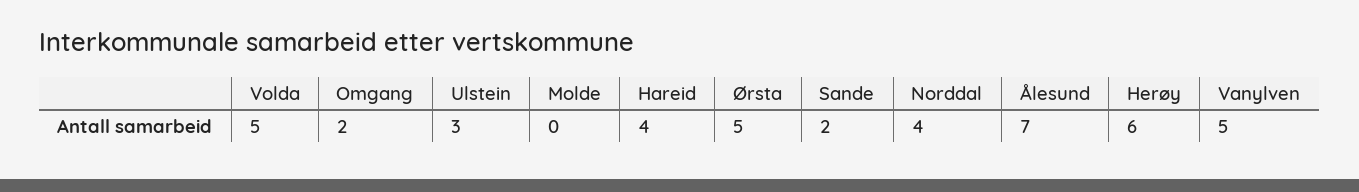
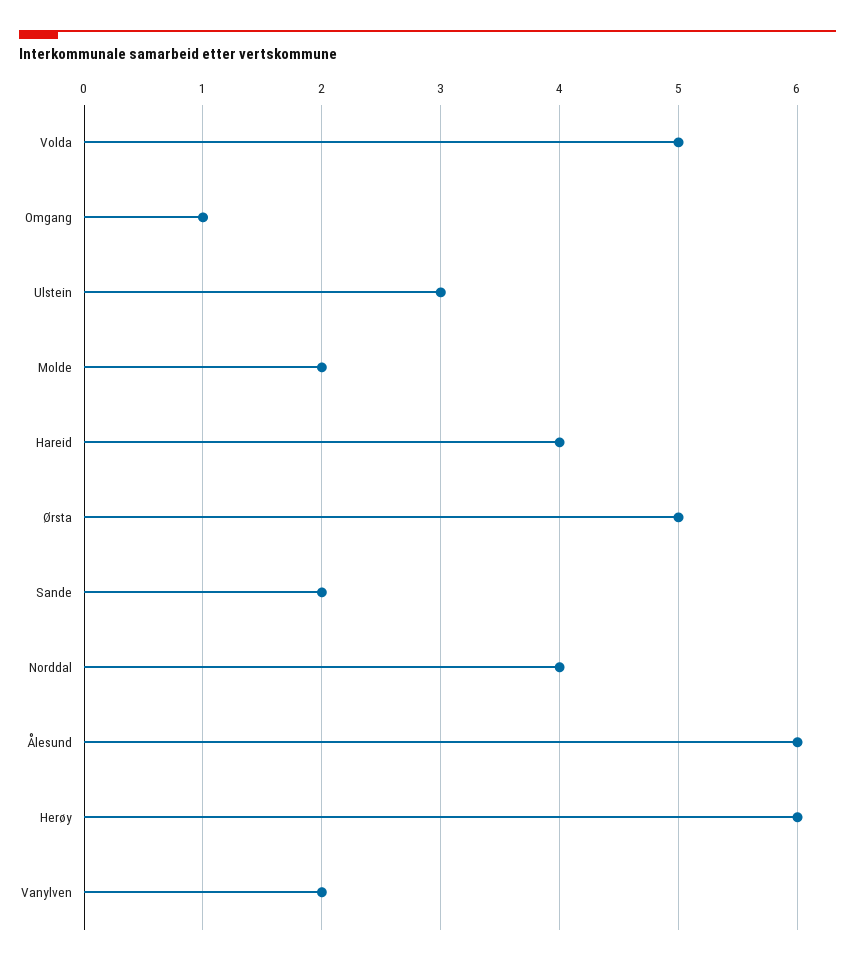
Omgang: 2 -> 1
Molde: 0 -> 2
Ålesund: 7 -> 6
Vanylven: 5 -> 2

